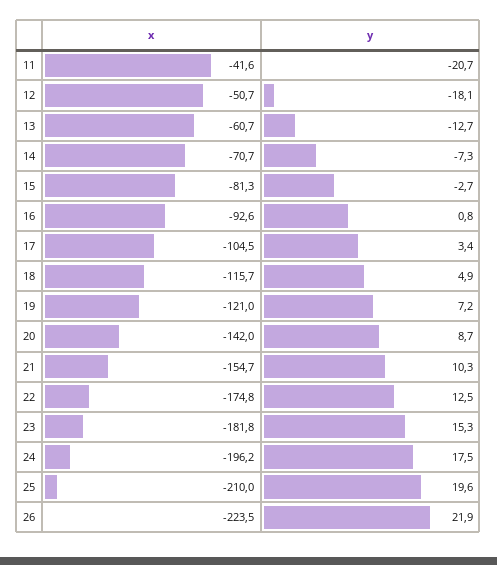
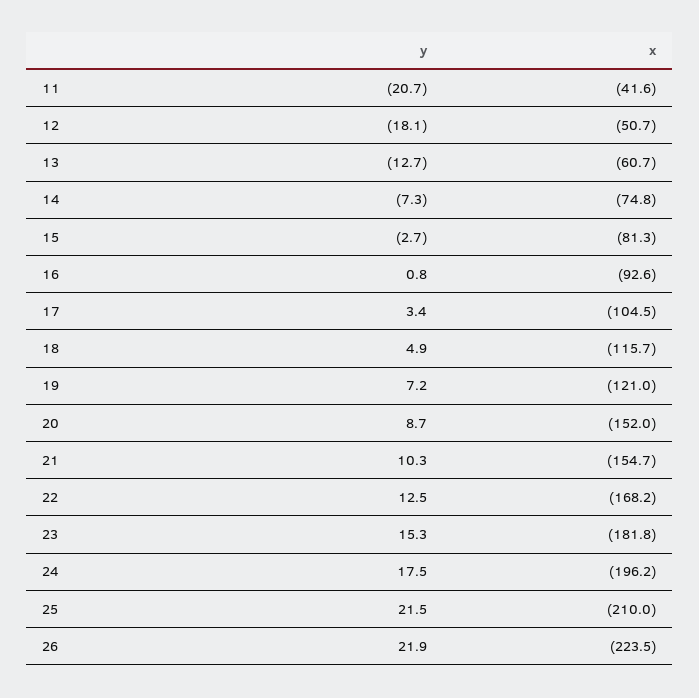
x, 14: -70.7 -> -74.8
x, 20: -142 -> -152
x, 22: -174.8 -> -168.2
y, 25: 19.6 -> 21.5

